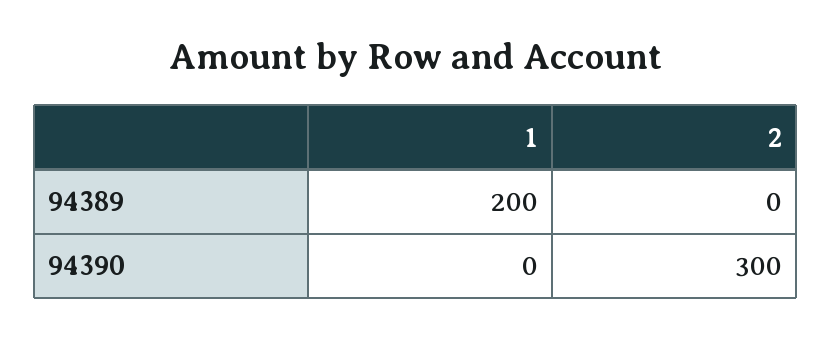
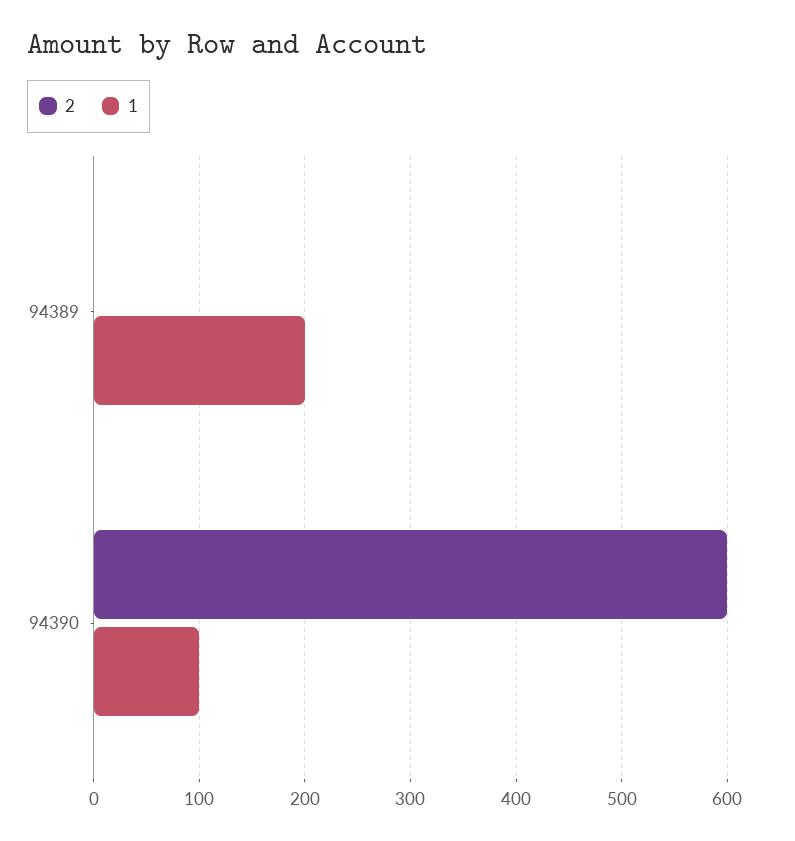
1, 94390: 0 -> 100
2, 94390: 300 -> 600

